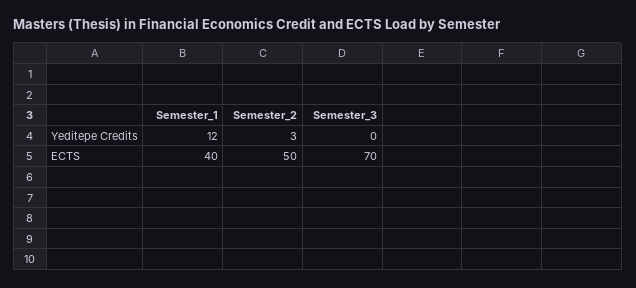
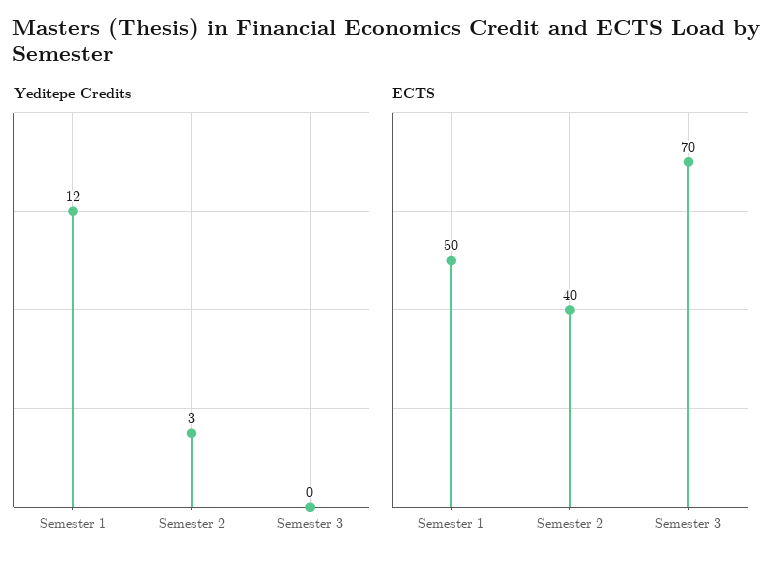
ECTS, Semester_1: 40 -> 50
ECTS, Semester_2: 50 -> 40

